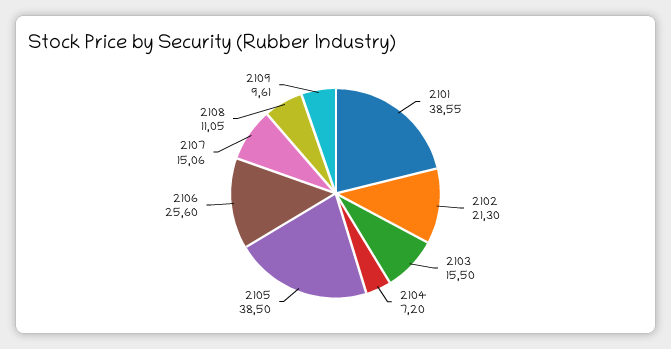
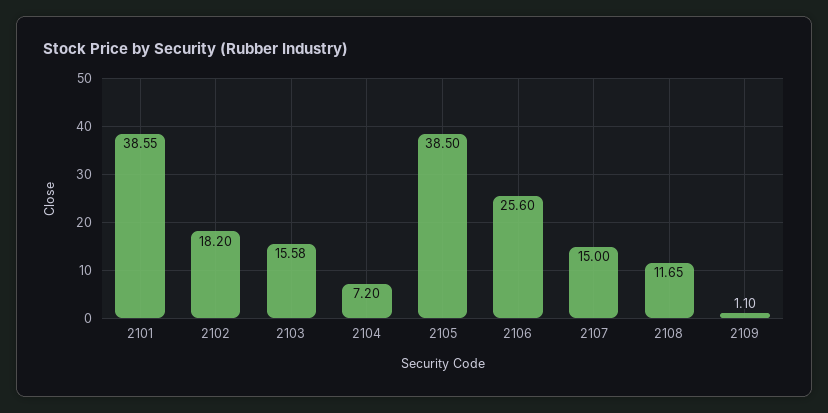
2102: 21.3 -> 18.2
2103: 15.5 -> 15.58
2107: 15.06 -> 15
2108: 11.05 -> 11.65
2109: 9.61 -> 1.1

